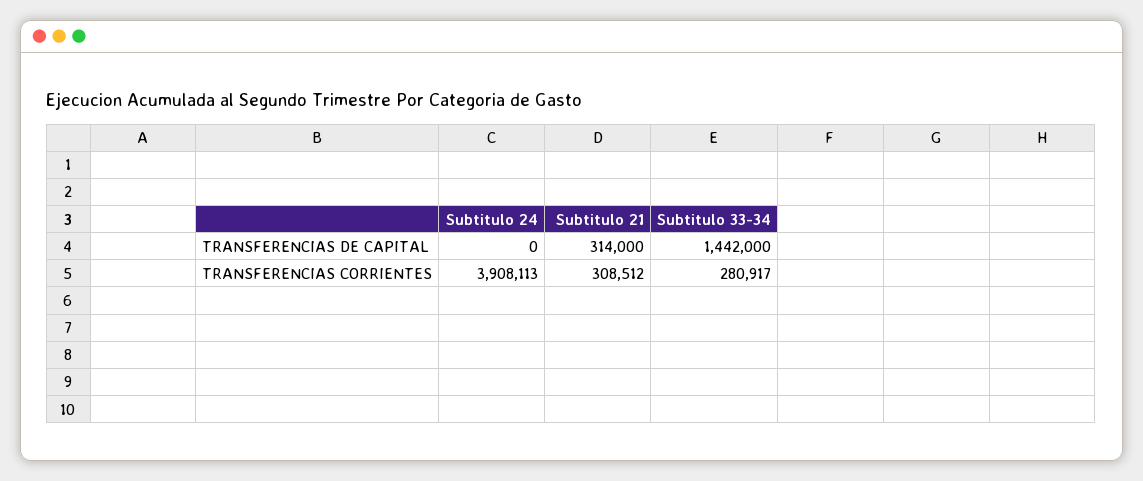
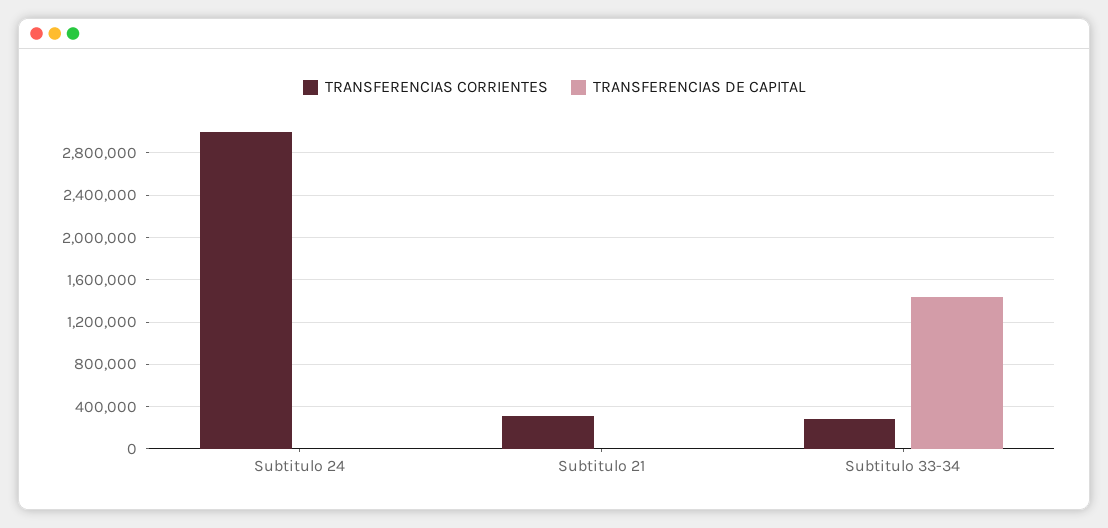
TRANSFERENCIAS DE CAPITAL, Subtitulo 21: 314000 -> 0
TRANSFERENCIAS CORRIENTES, Subtitulo 24: 3908113 -> 3000000

